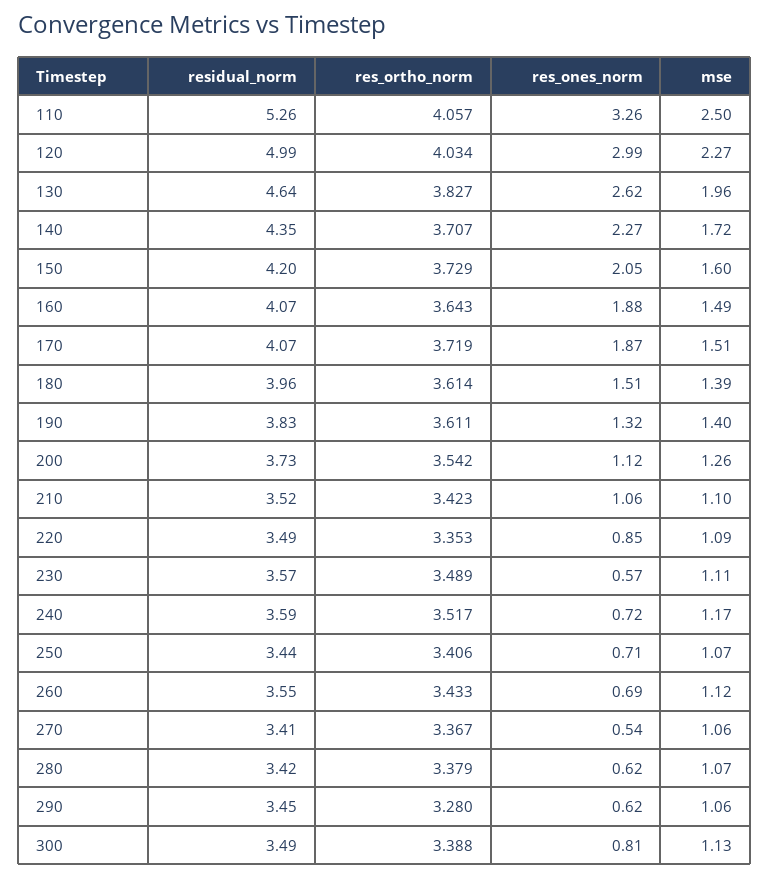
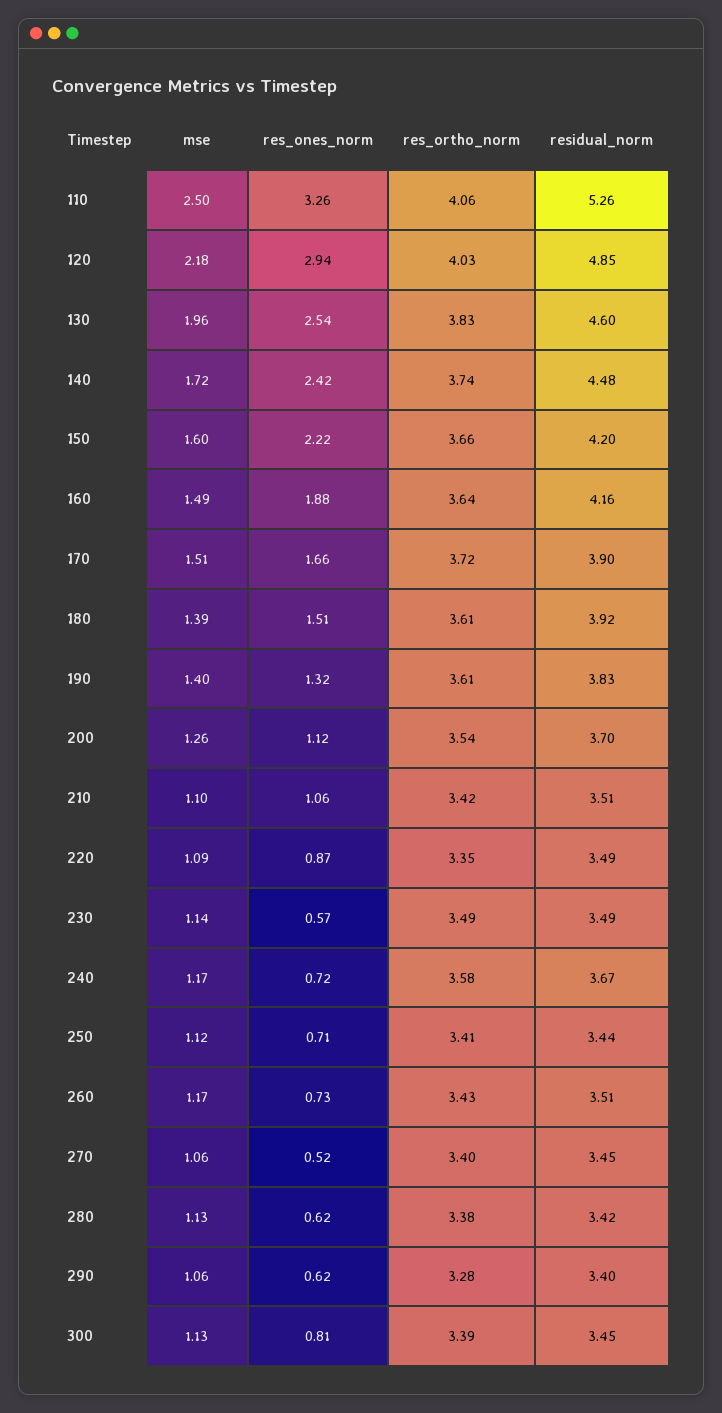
residual_norm, 120: 4.99 -> 4.85
res_ones_norm, 120: 2.99 -> 2.94
mse, 120: 2.27 -> 2.18
residual_norm, 130: 4.64 -> 4.6
res_ones_norm, 130: 2.62 -> 2.54
residual_norm, 140: 4.35 -> 4.48
res_ortho_norm, 140: 3.707 -> 3.74
res_ones_norm, 140: 2.27 -> 2.42
res_ortho_norm, 150: 3.729 -> 3.66
res_ones_norm, 150: 2.05 -> 2.22
residual_norm, 160: 4.07 -> 4.16
residual_norm, 170: 4.07 -> 3.9
res_ones_norm, 170: 1.87 -> 1.66
residual_norm, 180: 3.96 -> 3.92
residual_norm, 200: 3.73 -> 3.7
residual_norm, 210: 3.52 -> 3.51
res_ones_norm, 220: 0.85 -> 0.87
residual_norm, 230: 3.57 -> 3.49
mse, 230: 1.11 -> 1.14
residual_norm, 240: 3.59 -> 3.67
res_ortho_norm, 240: 3.517 -> 3.58
mse, 250: 1.07 -> 1.12
residual_norm, 260: 3.55 -> 3.51
res_ones_norm, 260: 0.69 -> 0.73
mse, 260: 1.12 -> 1.17
residual_norm, 270: 3.41 -> 3.45
res_ortho_norm, 270: 3.367 -> 3.4
res_ones_norm, 270: 0.54 -> 0.52
mse, 280: 1.07 -> 1.13
residual_norm, 290: 3.45 -> 3.4
residual_norm, 300: 3.49 -> 3.45

